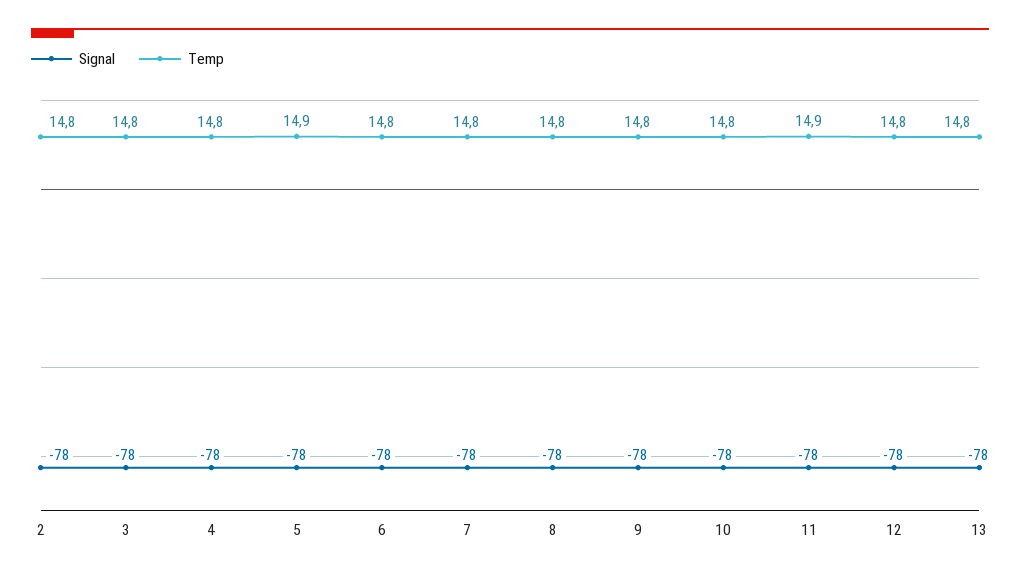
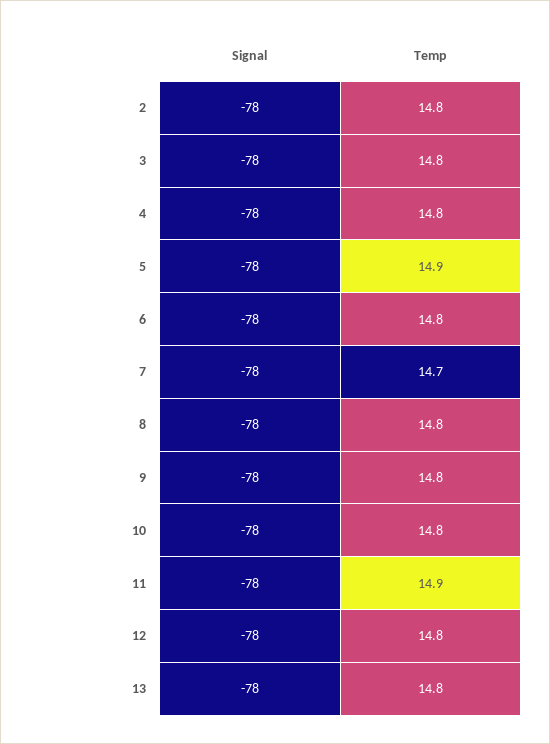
Temp, 7: 14.8 -> 14.7

